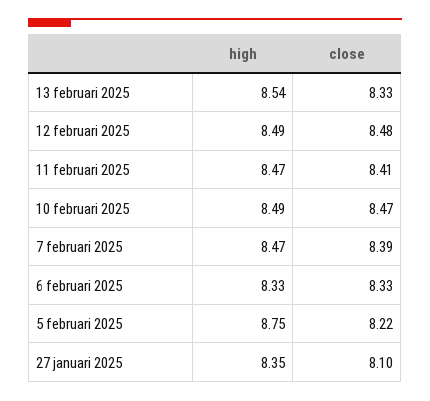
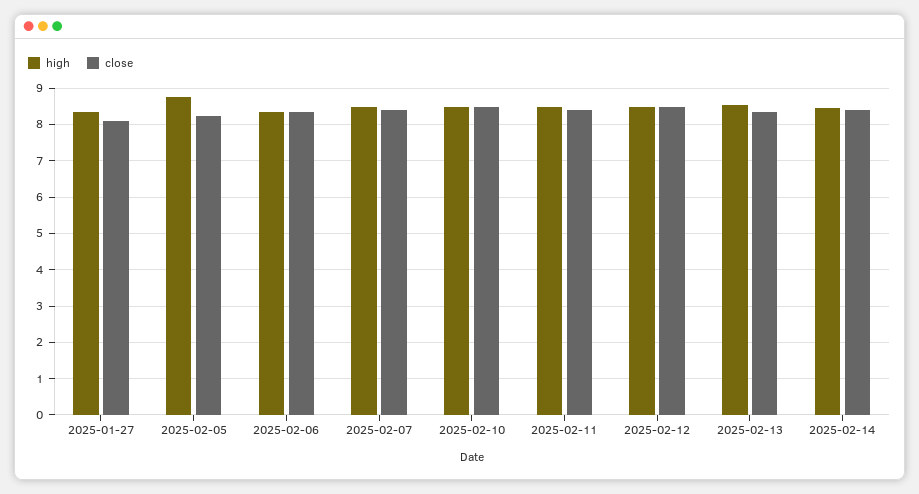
high, 2025-02-14: none -> 8.4
close, 2025-02-14: none -> 8.4

